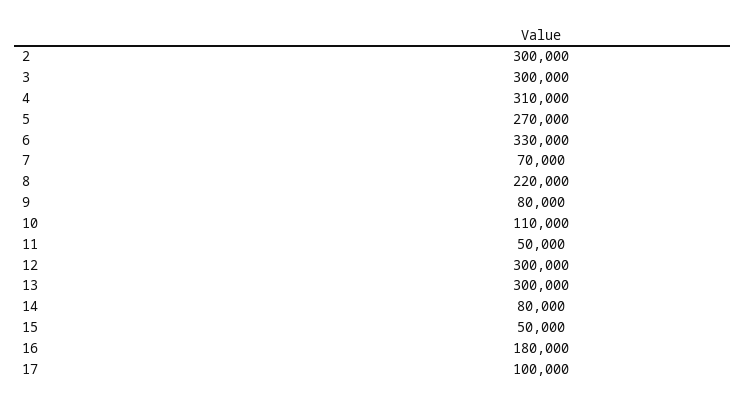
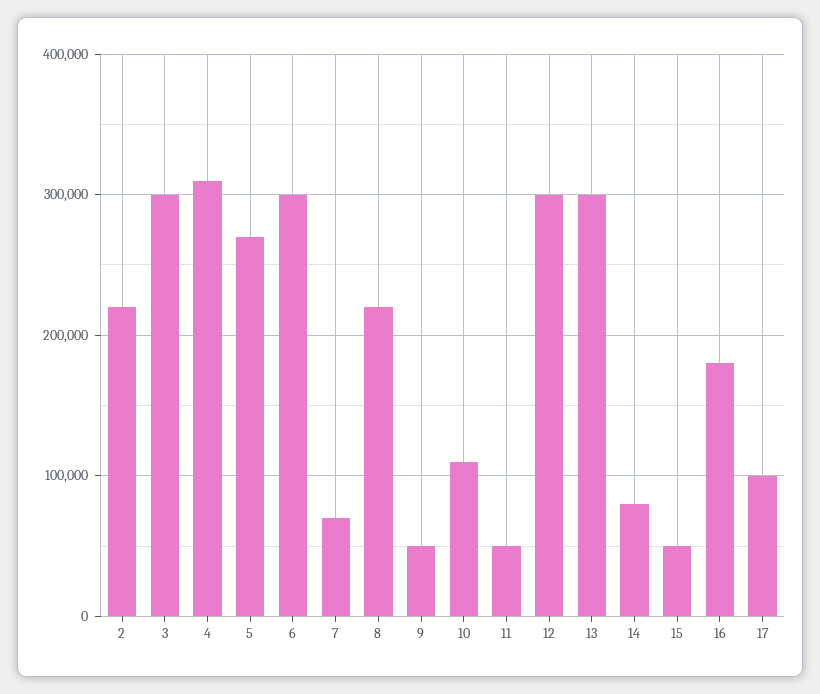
2: 300000 -> 220000
6: 330000 -> 300000
9: 80000 -> 50000

